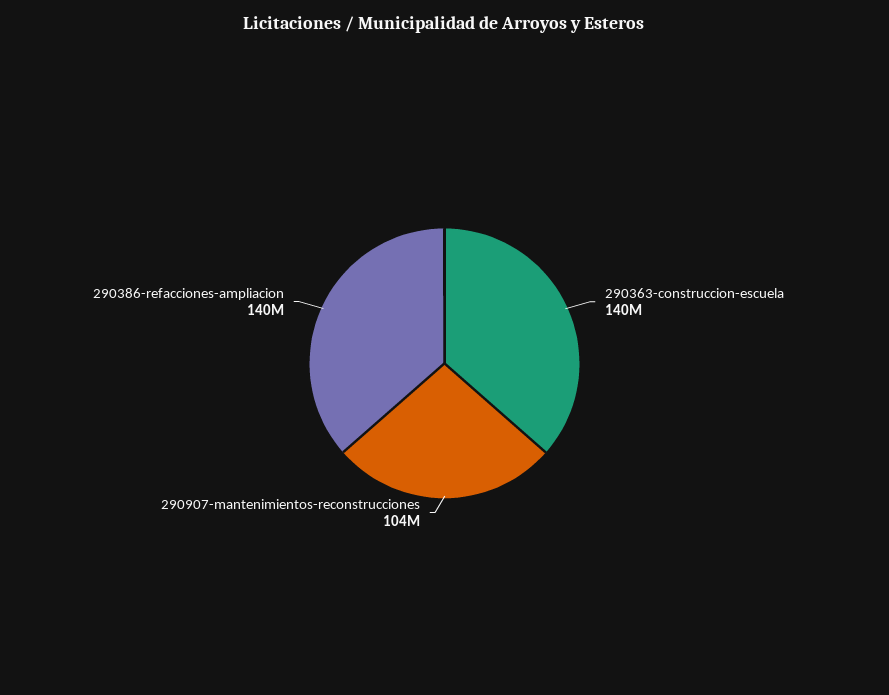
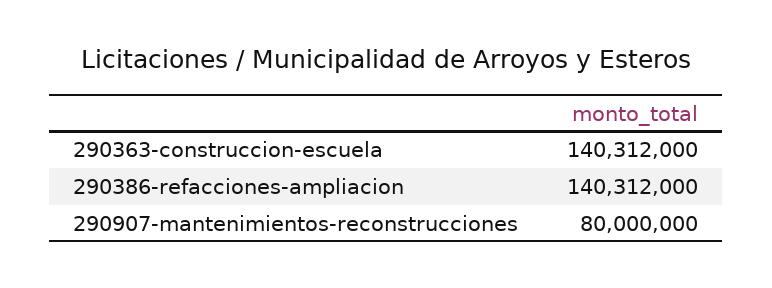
290907-mantenimientos-reconstrucciones: 104000000 -> 80000000

